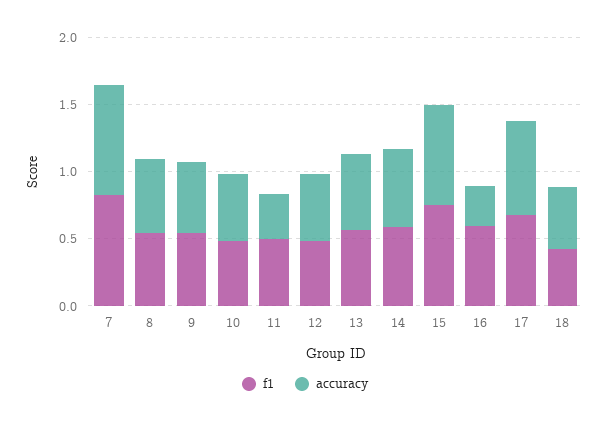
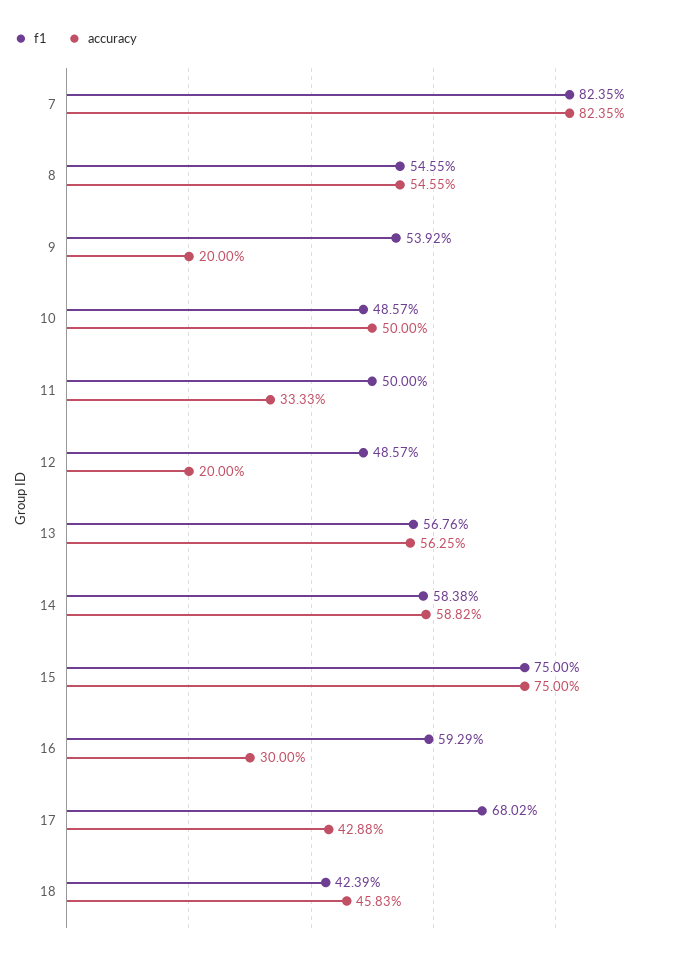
accuracy, 9: 0.5 -> 0.2
accuracy, 12: 0.5 -> 0.2
accuracy, 17: 0.7 -> 0.4288

